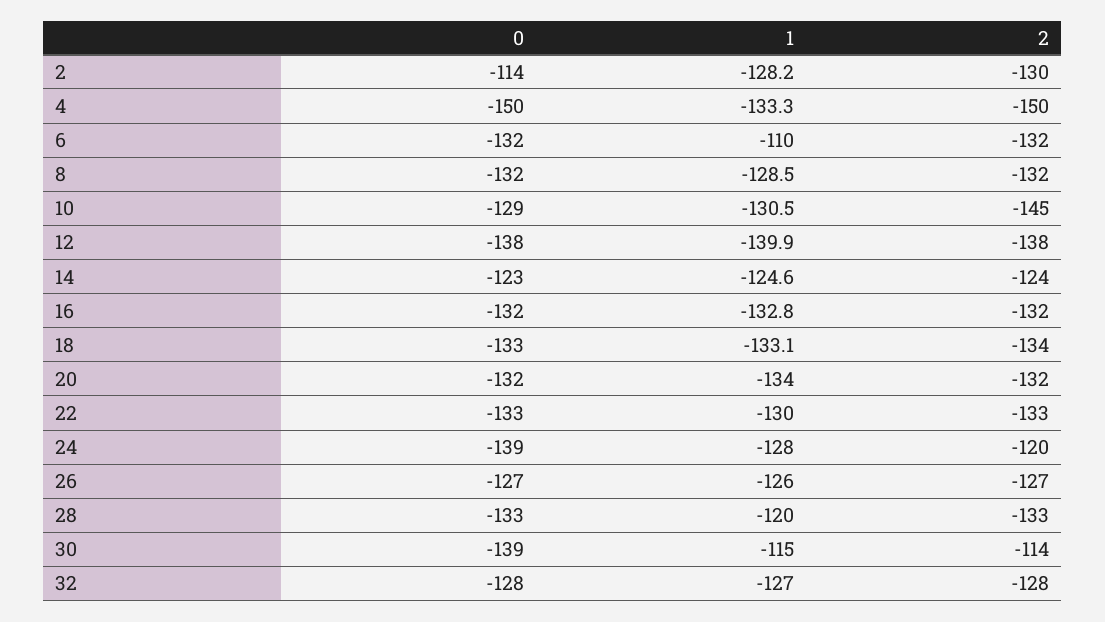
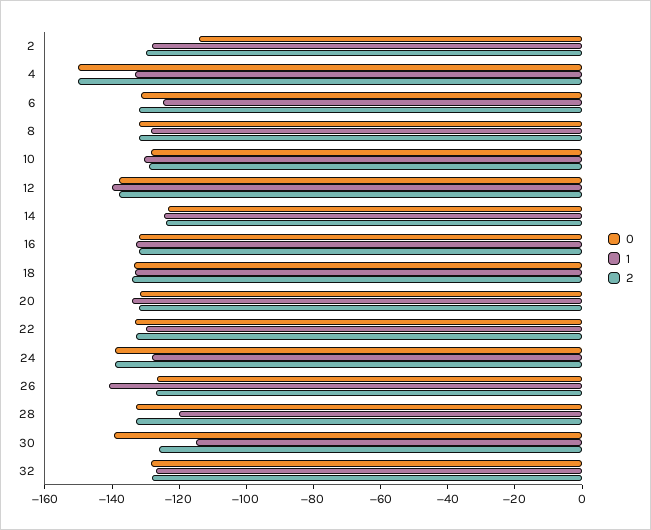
1, 6: -110 -> -125
2, 10: -145 -> -130
2, 24: -120 -> -140
1, 26: -126 -> -140
2, 30: -114 -> -125

